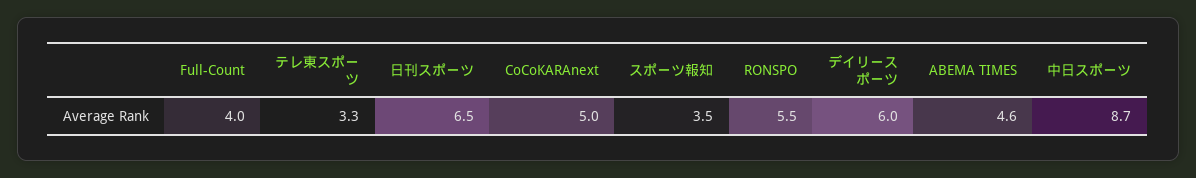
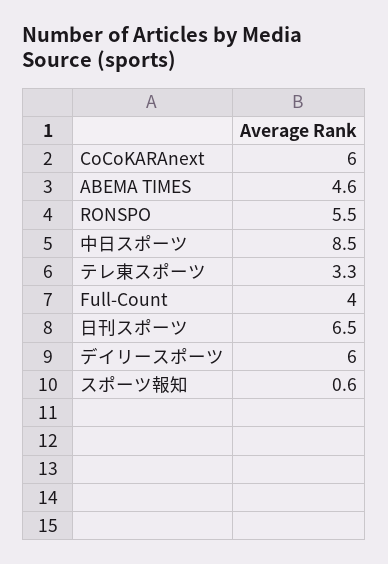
CoCoKARAnext: 5 -> 6
スポーツ報知: 3.5 -> 0.6
中日スポーツ: 8.7 -> 8.5

